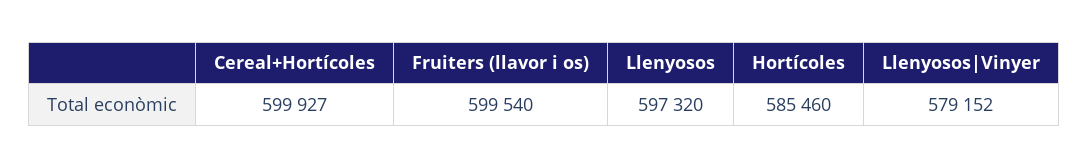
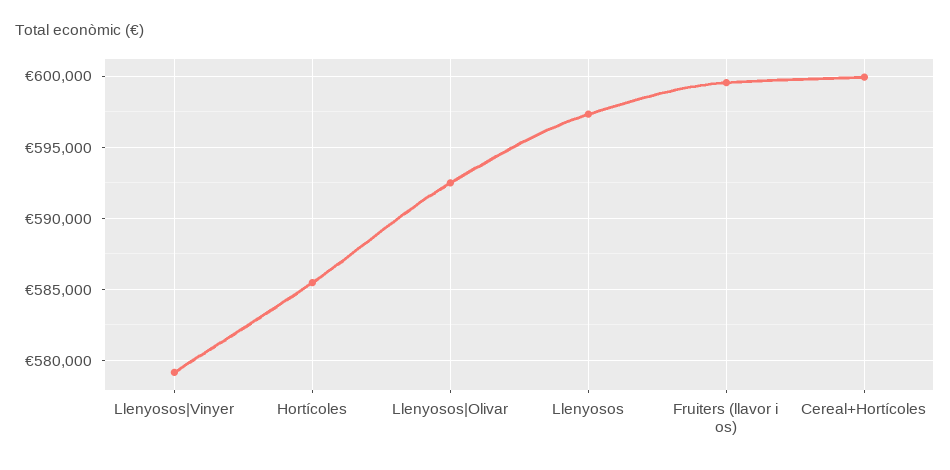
Llenyosos|Olivar: none -> 592500

